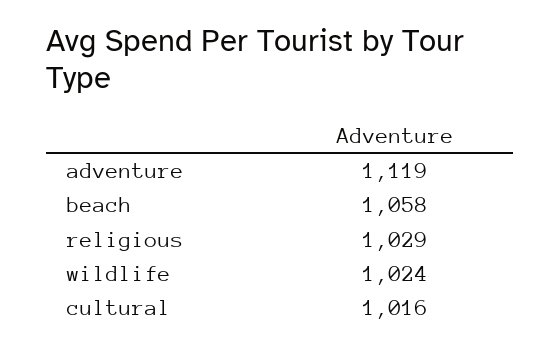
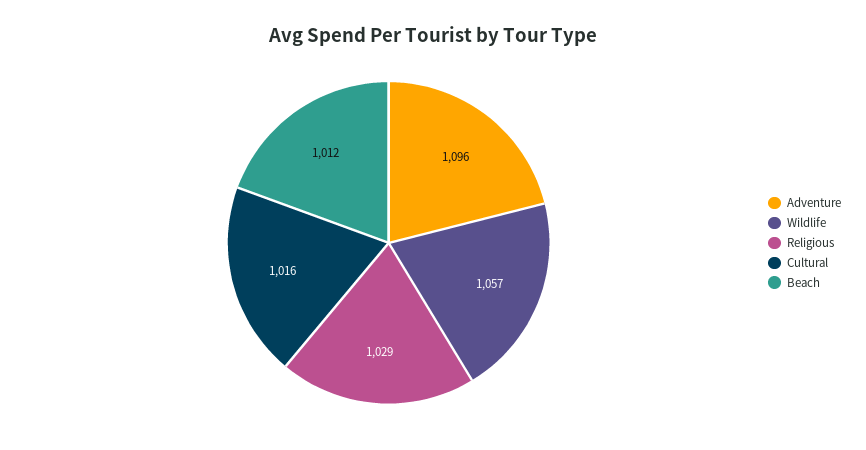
adventure: 1119 -> 1096
beach: 1058 -> 1012
wildlife: 1024 -> 1057

